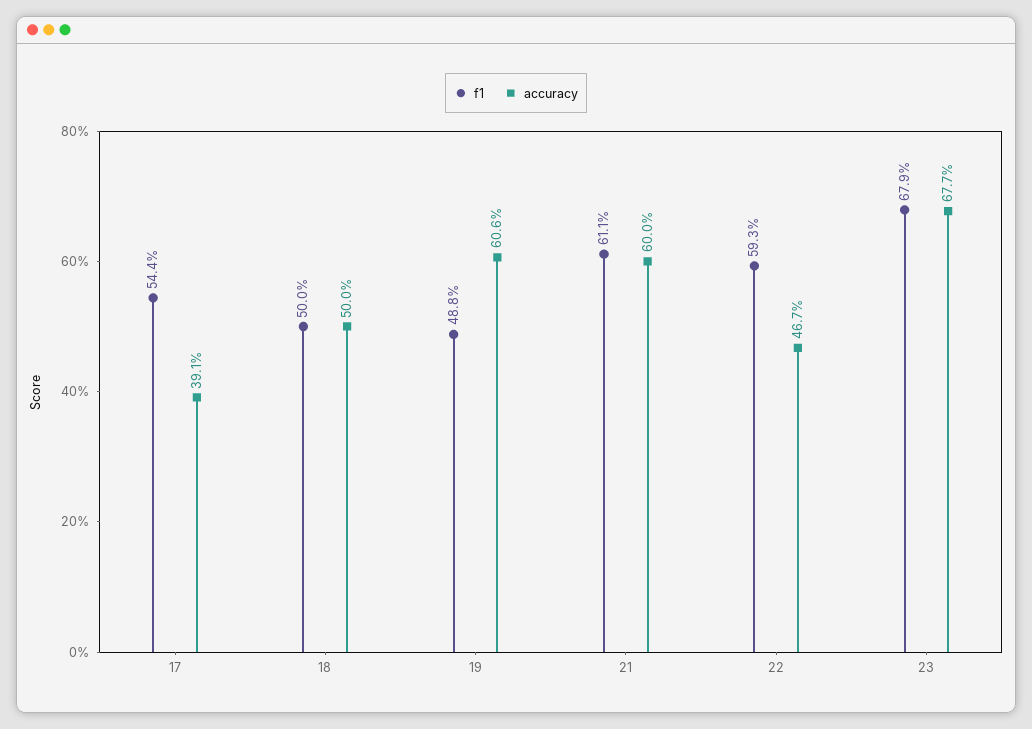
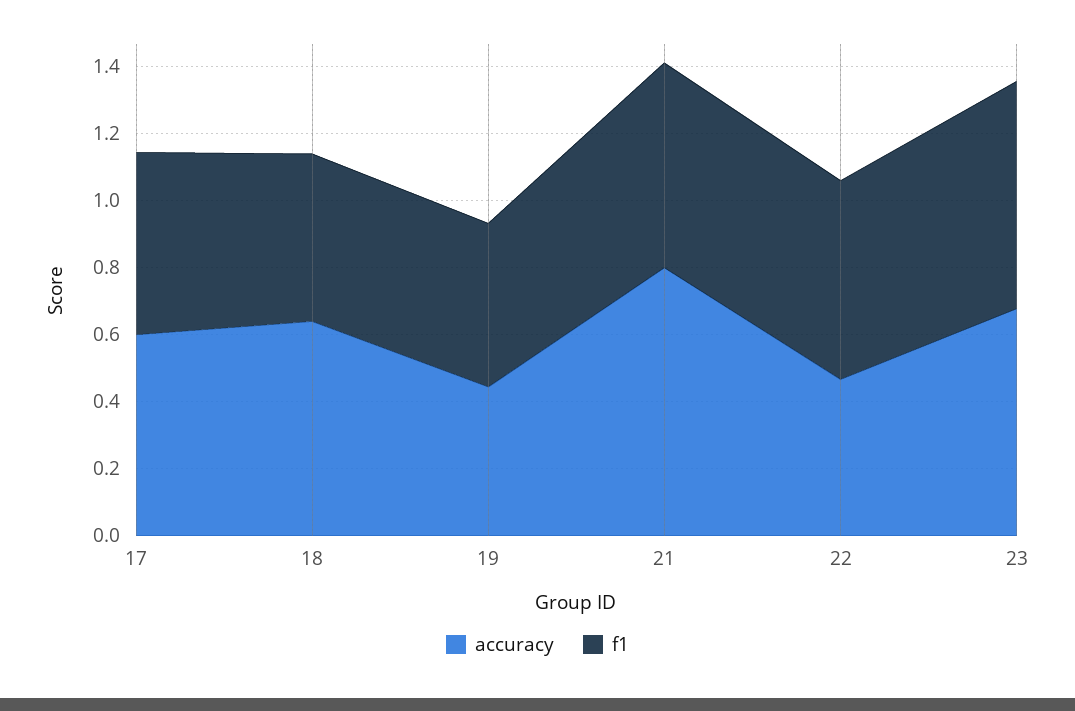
accuracy, 17: 0.391 -> 0.6
accuracy, 18: 0.5 -> 0.65
accuracy, 19: 0.606 -> 0.45
accuracy, 21: 0.6 -> 0.8

